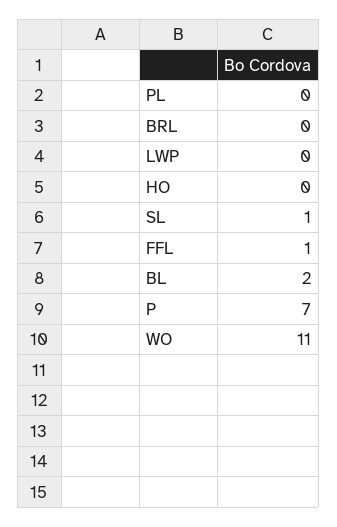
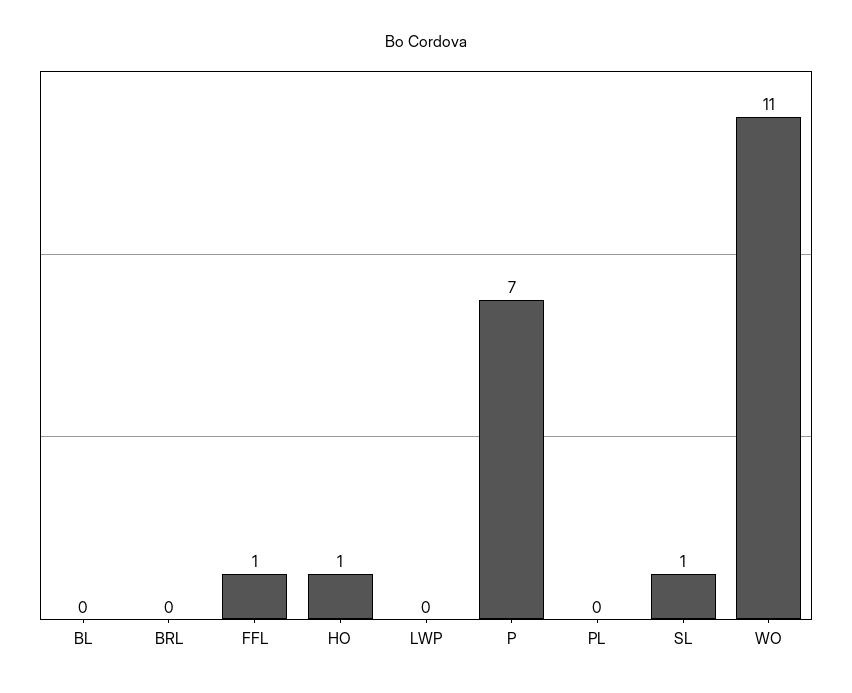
HO: 0 -> 1
BL: 2 -> 0

